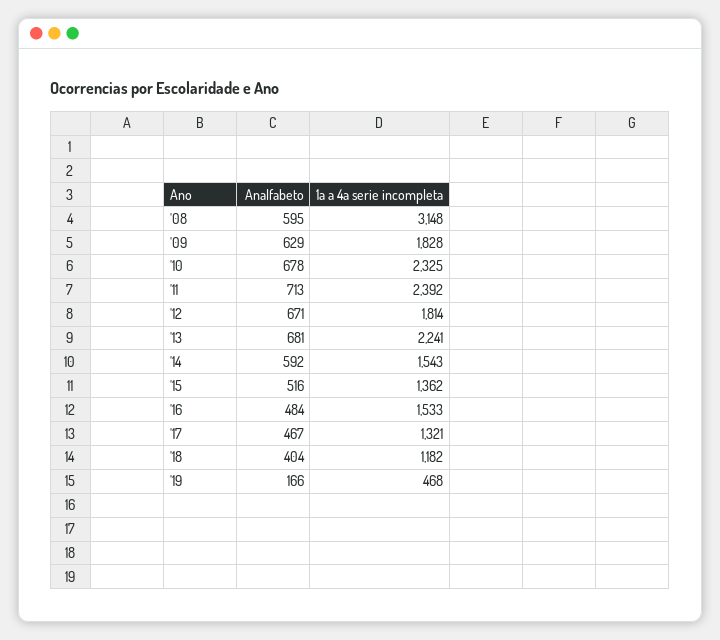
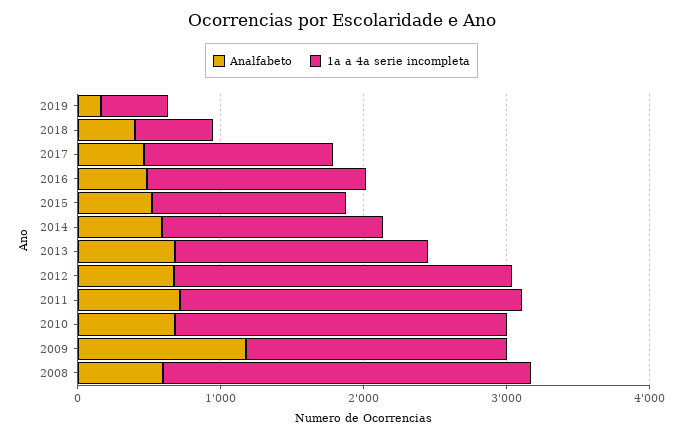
1a a 4a serie incompleta, '08: 3148 -> 2600
Analfabeto, '09: 629 -> 1200
1a a 4a serie incompleta, '12: 1814 -> 2400
1a a 4a serie incompleta, '13: 2241 -> 1800
1a a 4a serie incompleta, '18: 1182 -> 600

